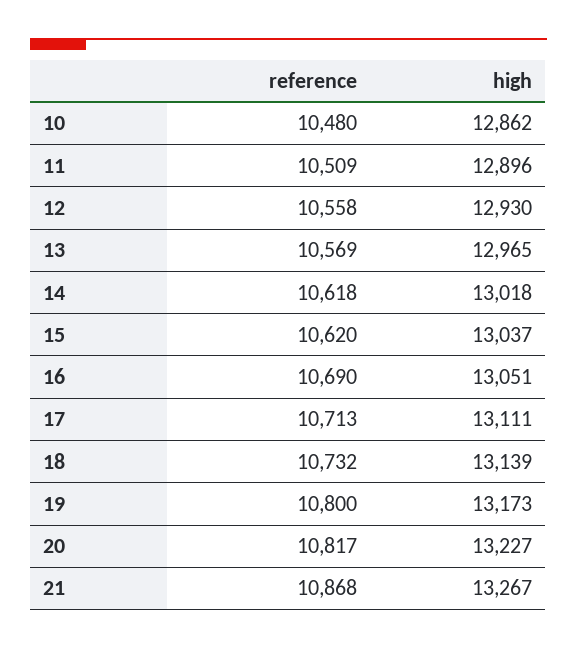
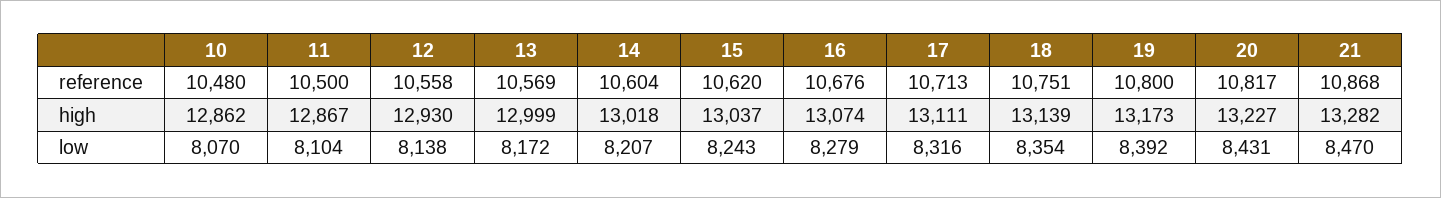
reference, 11: 10509 -> 10500
high, 11: 12896 -> 12867
high, 13: 12965 -> 12999
reference, 14: 10618 -> 10604
reference, 16: 10690 -> 10676
high, 16: 13051 -> 13074
reference, 18: 10732 -> 10751
high, 21: 13267 -> 13282
low, 10: none -> 8070
low, 11: none -> 8104
low, 12: none -> 8138
low, 13: none -> 8172
low, 14: none -> 8207
low, 15: none -> 8243
low, 16: none -> 8279
low, 17: none -> 8316
low, 18: none -> 8354
low, 19: none -> 8392
low, 20: none -> 8431
low, 21: none -> 8470

